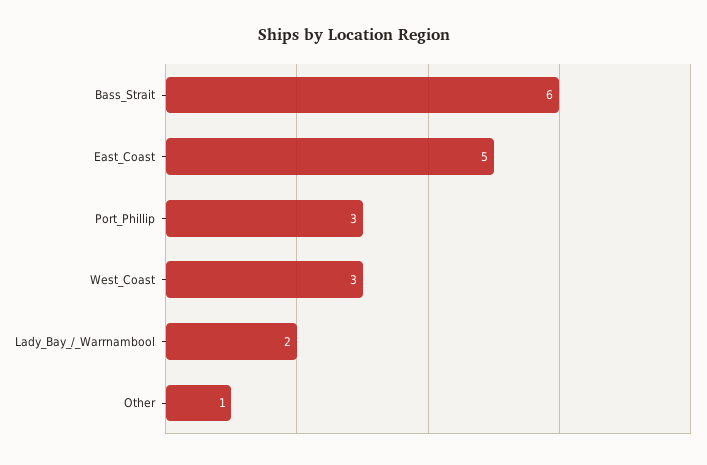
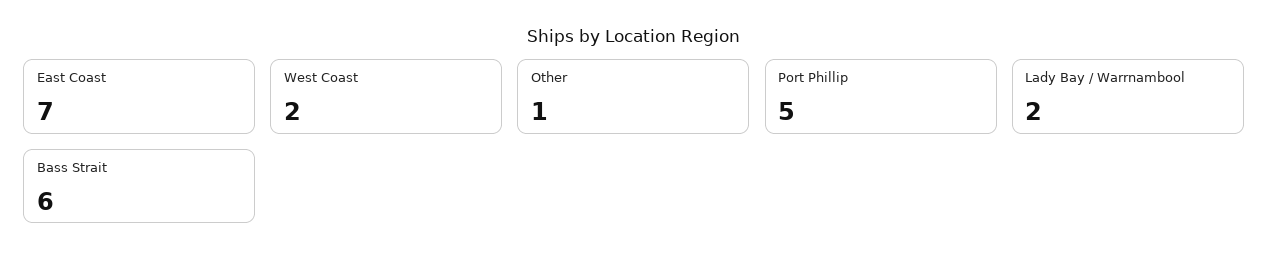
East_Coast: 5 -> 7
Port_Phillip: 3 -> 5
West_Coast: 3 -> 2

